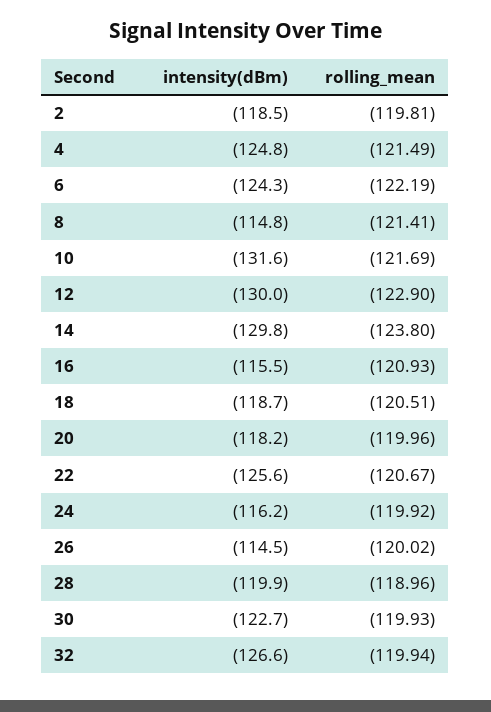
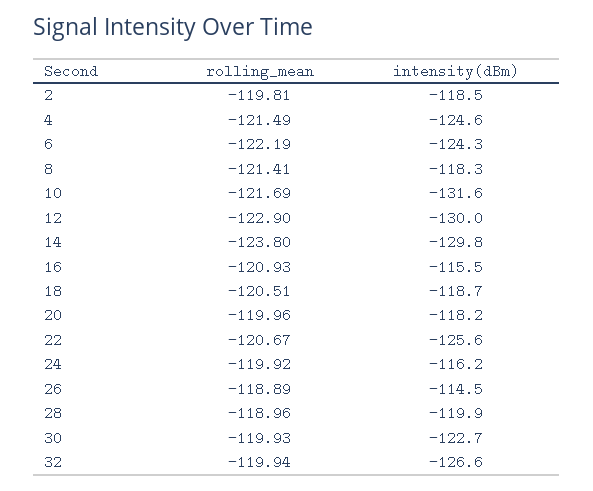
intensity(dBm), 4: -124.8 -> -124.6
intensity(dBm), 8: -114.8 -> -118.3
rolling_mean, 26: -120.02 -> -118.89

